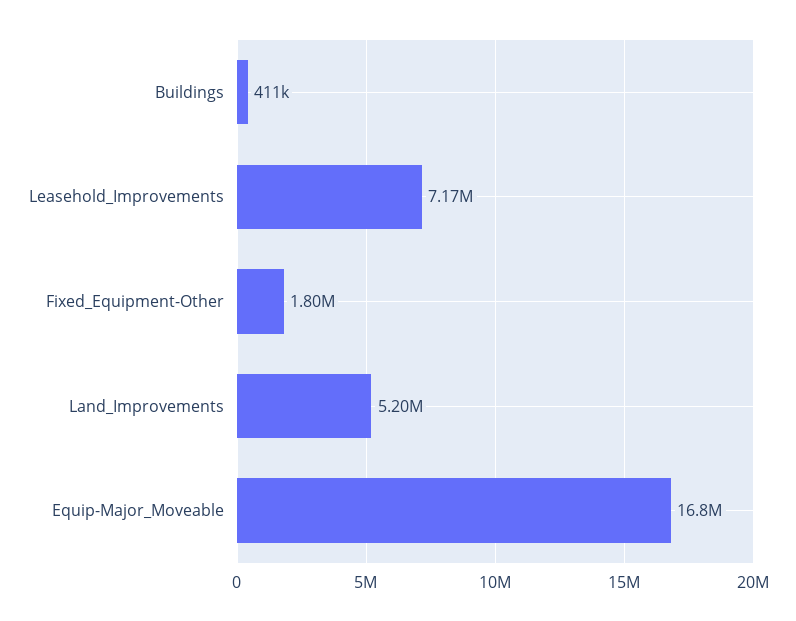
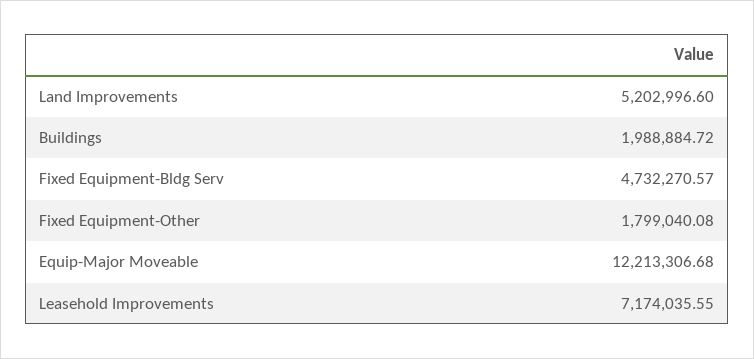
Buildings: 411000 -> 1988884.72
Equip-Major_Moveable: 16800000 -> 12213306.68
Fixed Equipment-Bldg Serv: none -> 4732270.57

